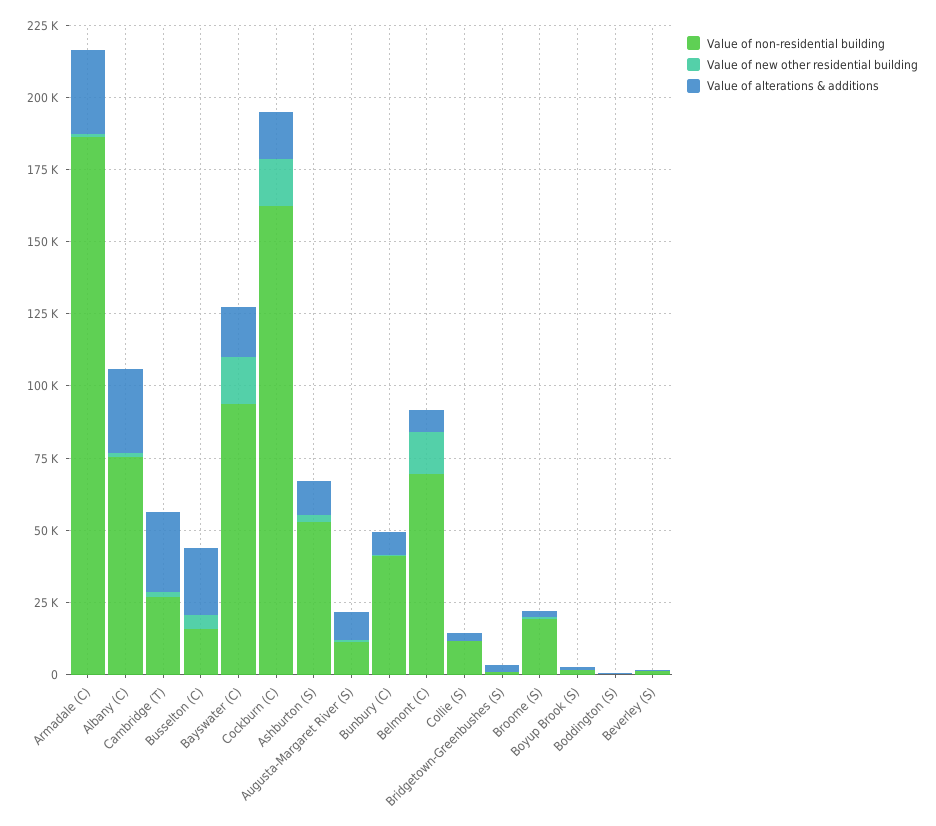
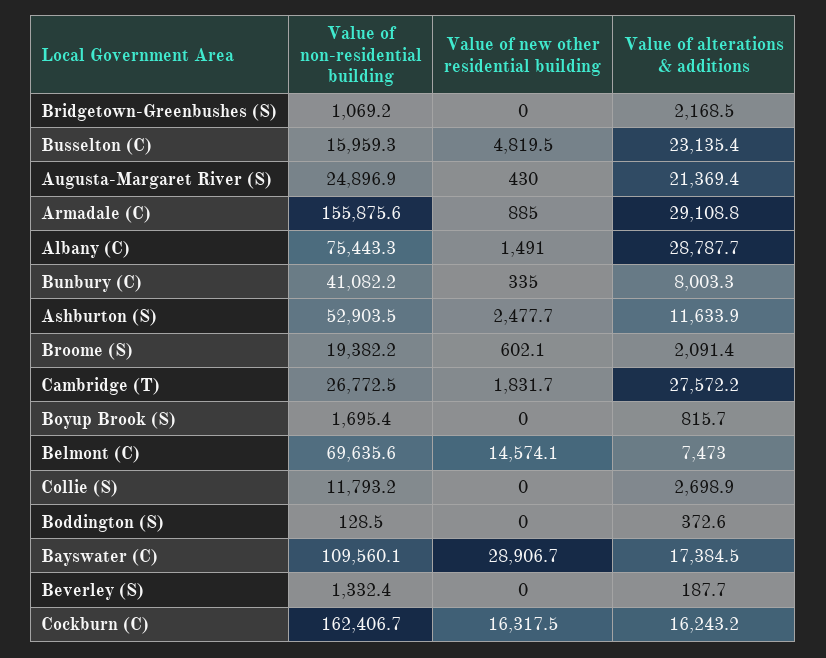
Value of non-residential building, Armadale (C): 185000 -> 155875.6
Value of non-residential building, Bayswater (C): 95000 -> 109560.1
Value of new other residential building, Bayswater (C): 15000 -> 28906.7
Value of non-residential building, Augusta-Margaret River (S): 10000 -> 24896.9
Value of alterations & additions, Augusta-Margaret River (S): 10000 -> 21369.4

